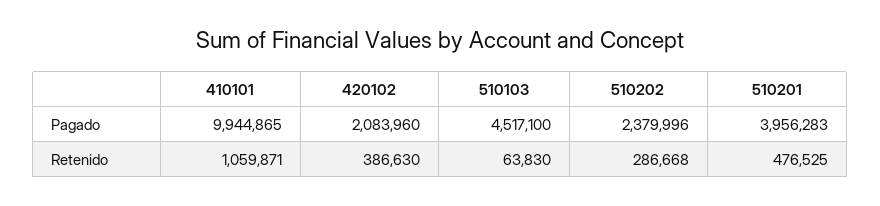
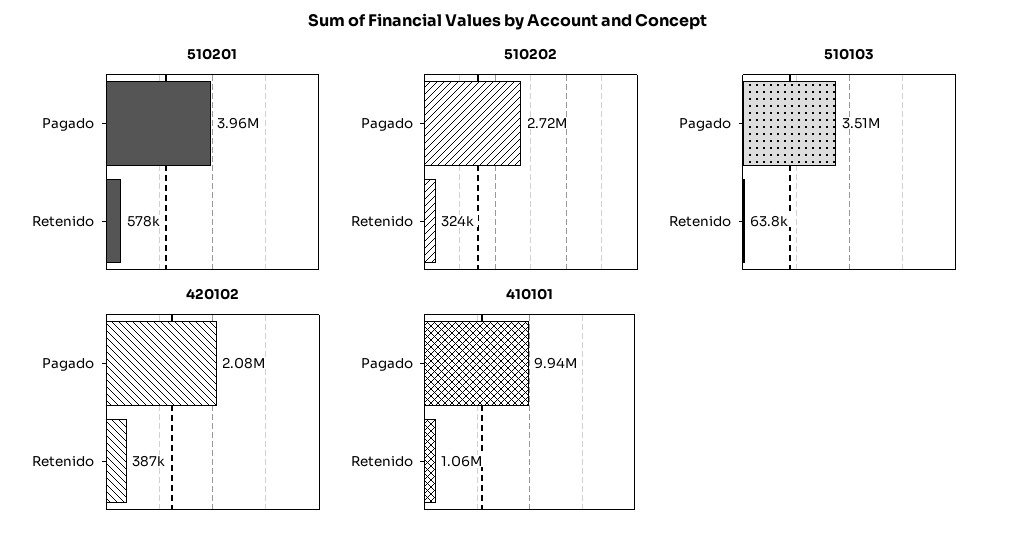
510103, Pagado: 4517100 -> 3510000
510202, Pagado: 2379996 -> 2720000
510202, Retenido: 286668 -> 324000
510201, Retenido: 476525 -> 578000

